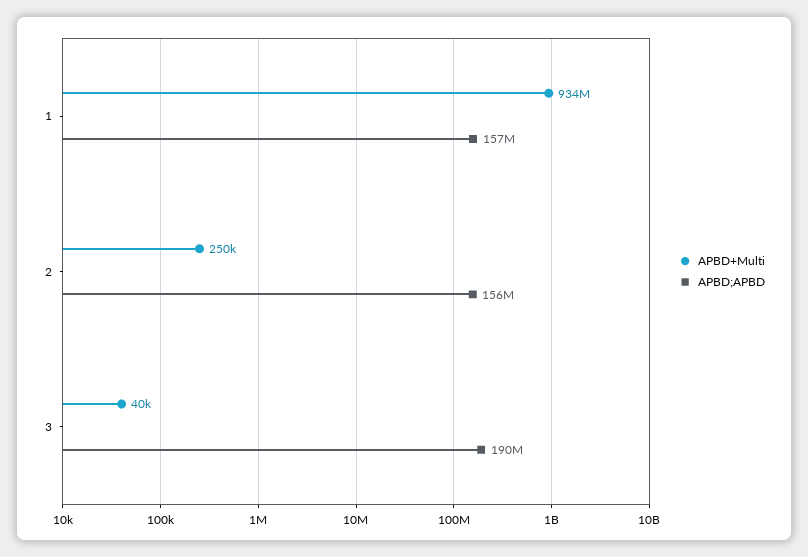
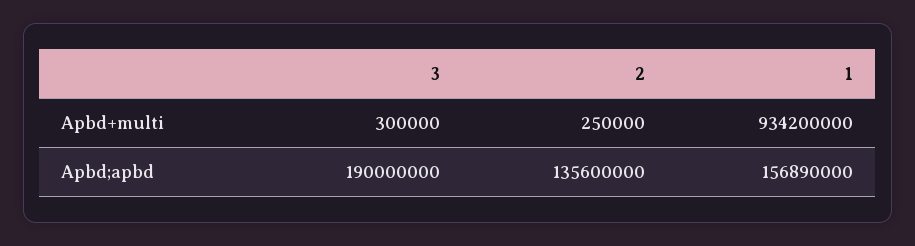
APBD;APBD, 2: 156000000 -> 135600000
APBD+Multi, 3: 40000 -> 300000

